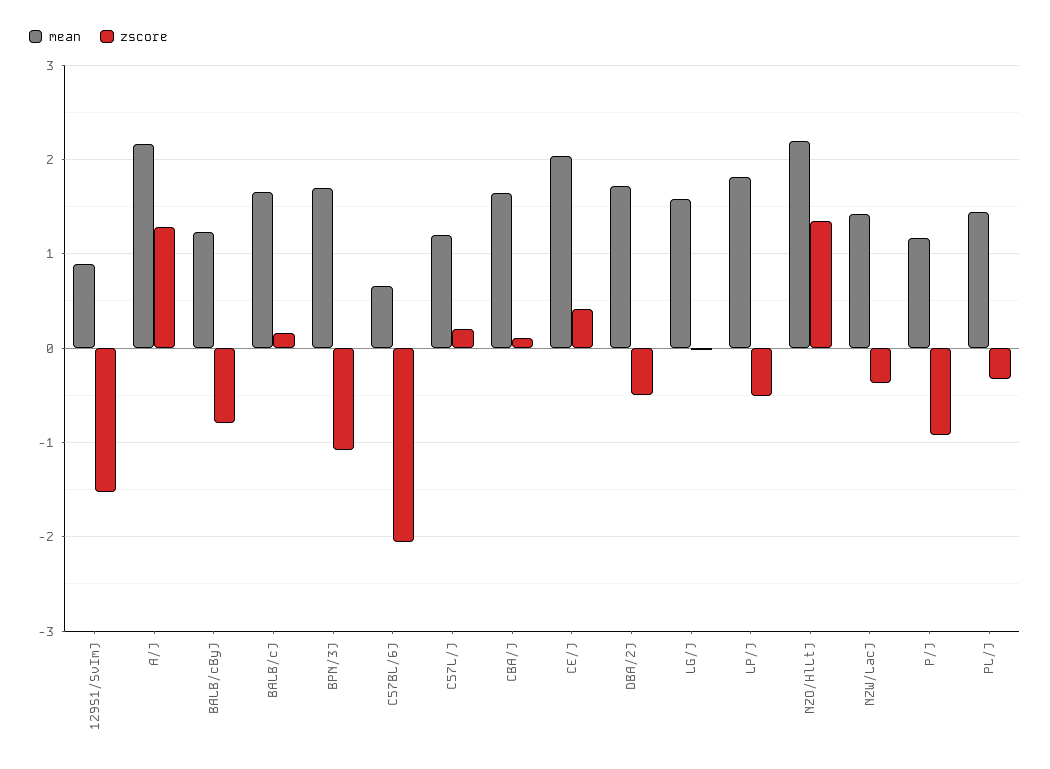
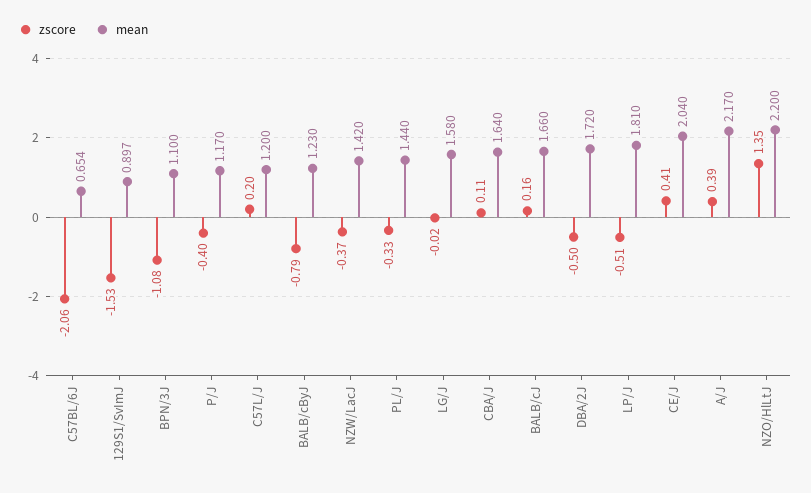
zscore, A/J: 1.3 -> 0.39
mean, BPN/3J: 1.7 -> 1.1
zscore, P/J: -0.9 -> -0.4

